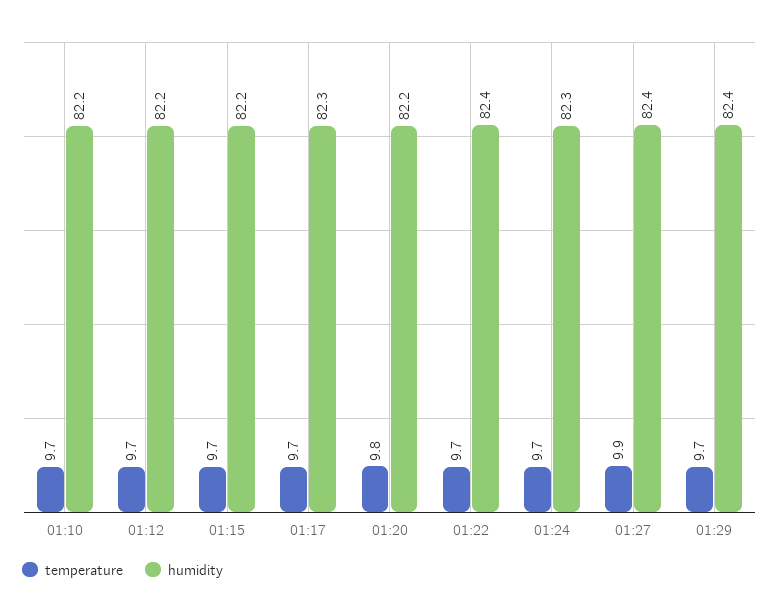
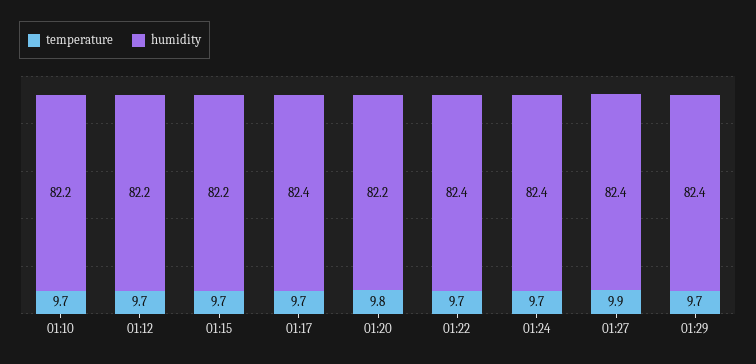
humidity, 01:17: 82.3 -> 82.4
humidity, 01:24: 82.3 -> 82.4

